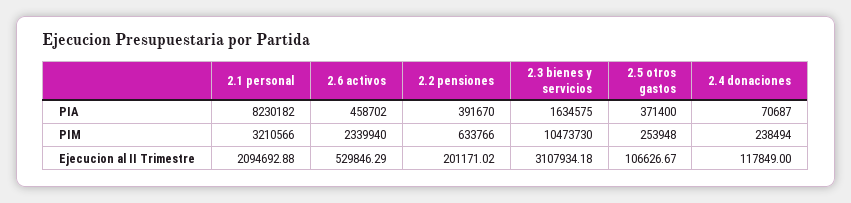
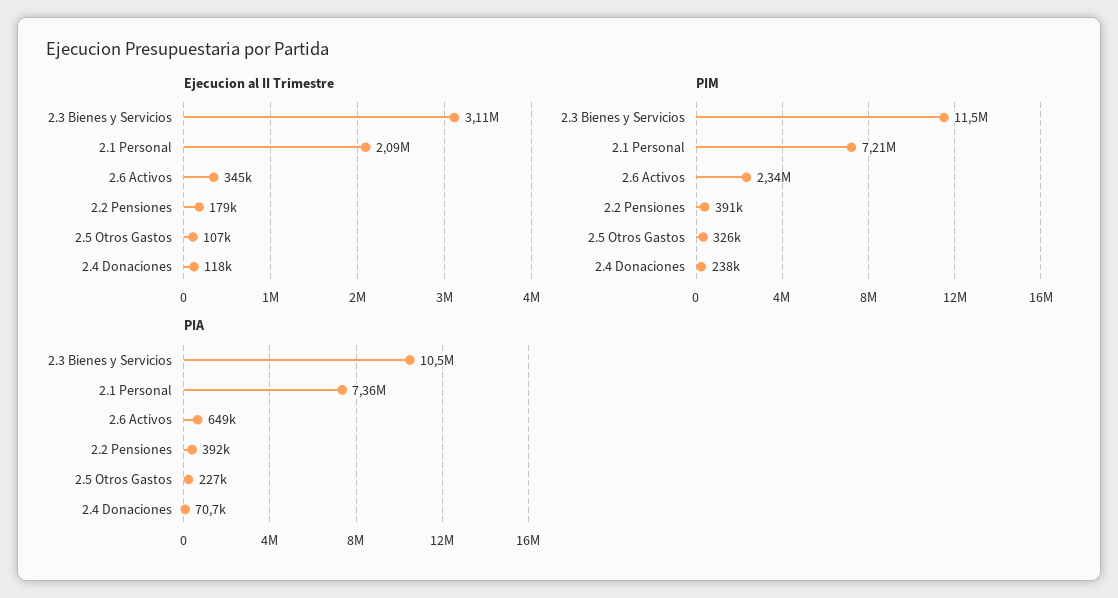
PIA, 2.1 personal: 8230182 -> 7360000
PIA, 2.6 activos: 458702 -> 649000
PIA, 2.3 bienes y servicios: 1634575 -> 10500000
PIA, 2.5 otros gastos: 371400 -> 227000
PIM, 2.1 personal: 3210566 -> 7210000
PIM, 2.2 pensiones: 633766 -> 391000
PIM, 2.3 bienes y servicios: 10473730 -> 11500000
PIM, 2.5 otros gastos: 253948 -> 326000
Ejecucion al II Trimestre, 2.6 activos: 529846.29 -> 345000
Ejecucion al II Trimestre, 2.2 pensiones: 201171.02 -> 179000

